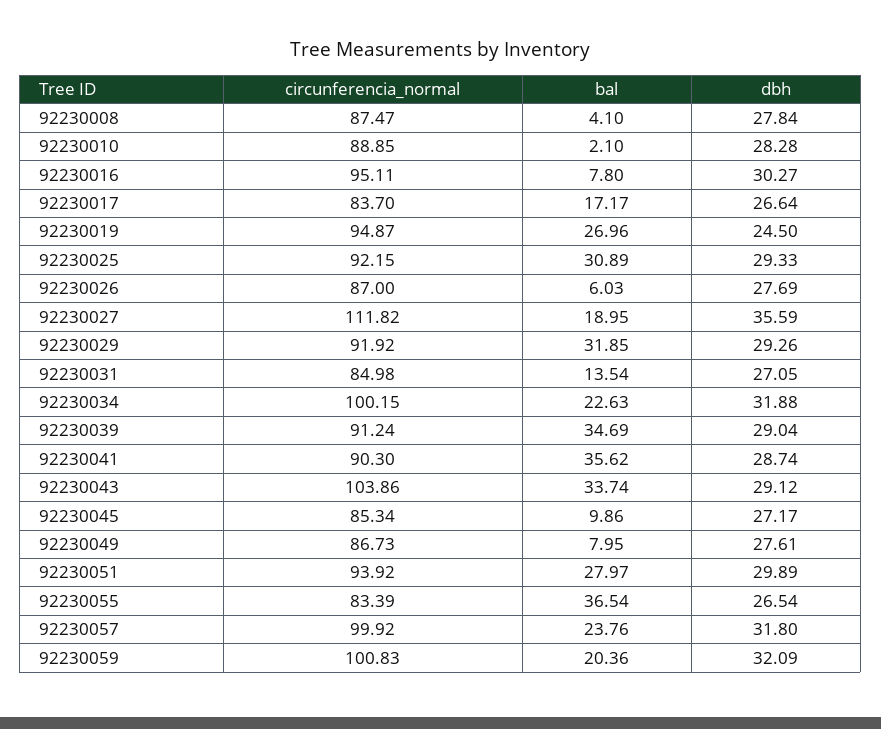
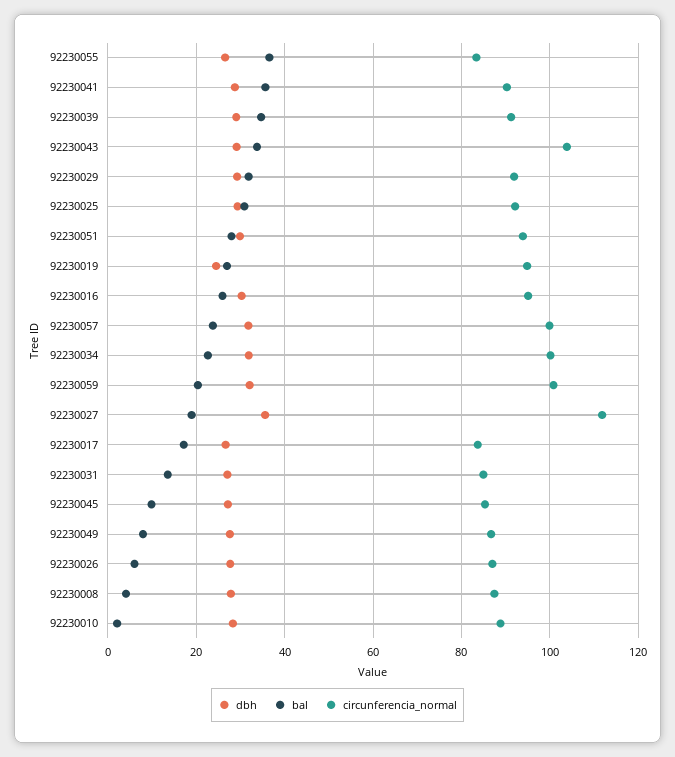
bal, 92230016: 7.8 -> 26

